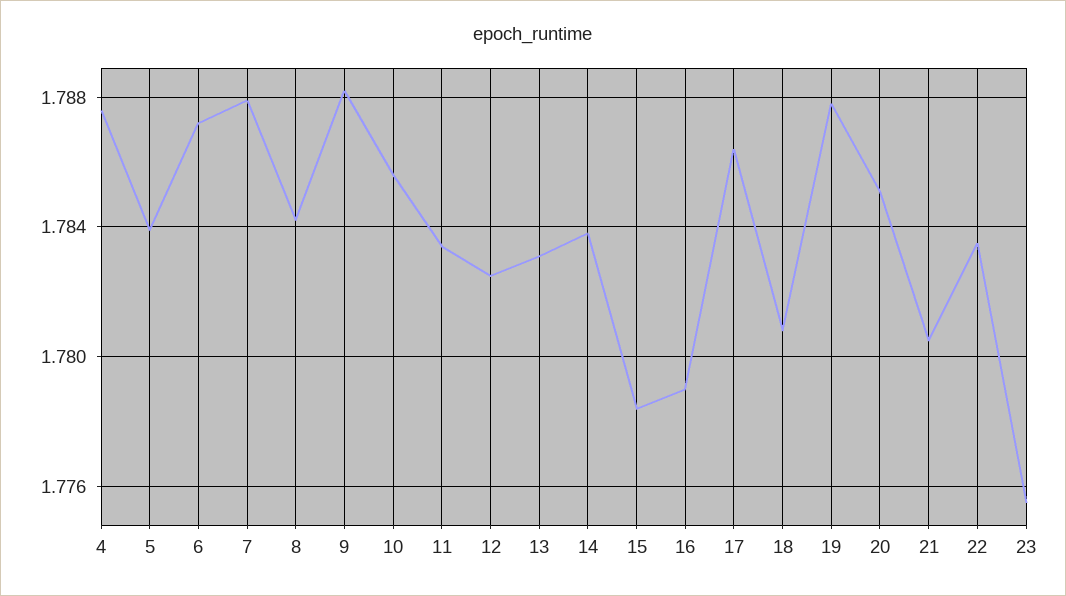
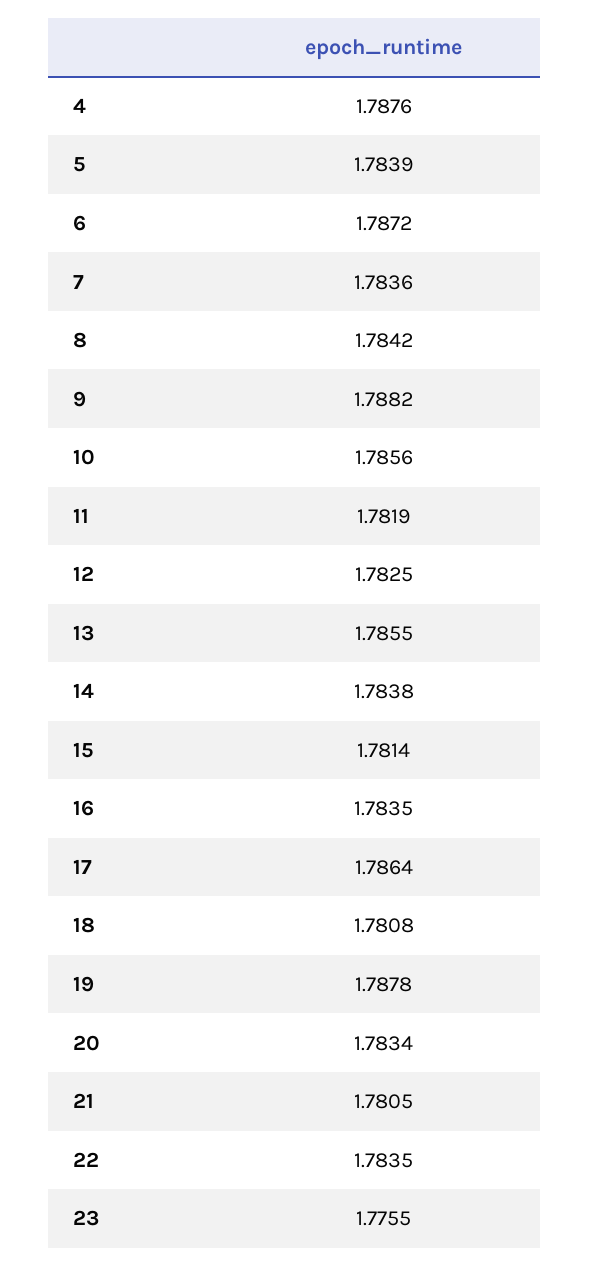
7: 1.788 -> 1.7836
11: 1.7835 -> 1.7819
13: 1.783 -> 1.7855
15: 1.7785 -> 1.7814
16: 1.779 -> 1.7835
20: 1.785 -> 1.7834

